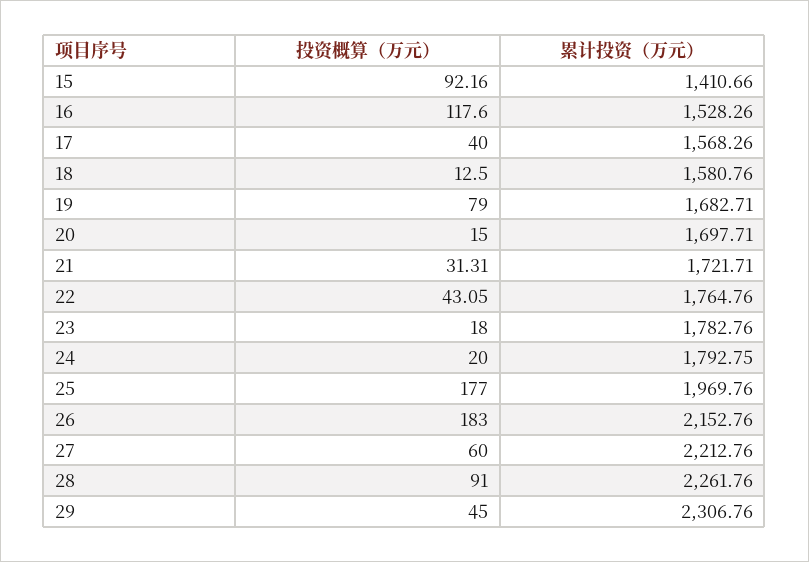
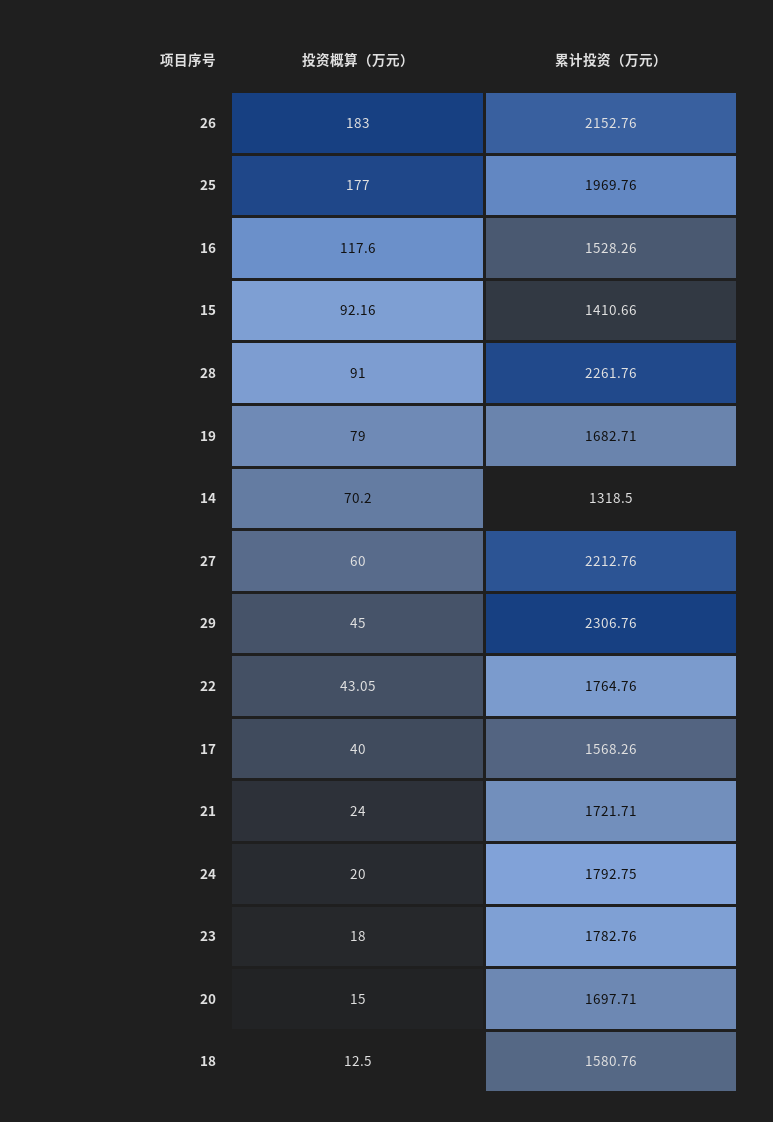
投资概算（万元）, 21: 31.31 -> 24
投资概算（万元）, 14: none -> 70.2
累计投资（万元）, 14: none -> 1318.5

